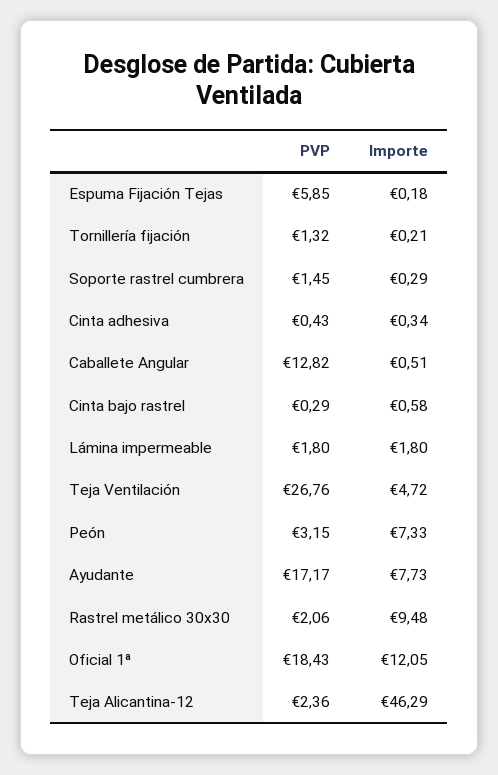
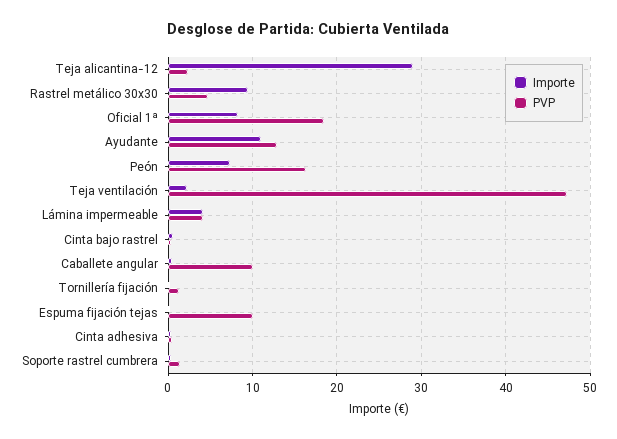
PVP, Espuma Fijación Tejas: 5.85 -> 10
PVP, Caballete Angular: 12.82 -> 10
PVP, Lámina impermeable: 1.8 -> 4
Importe, Lámina impermeable: 1.8 -> 4
PVP, Teja Ventilación: 26.76 -> 47
Importe, Teja Ventilación: 4.72 -> 2
PVP, Peón: 3.15 -> 16
PVP, Ayudante: 17.17 -> 13
Importe, Ayudante: 7.73 -> 11
PVP, Rastrel metálico 30x30: 2.06 -> 5
Importe, Oficial 1ª: 12.05 -> 8
Importe, Teja Alicantina-12: 46.29 -> 29

